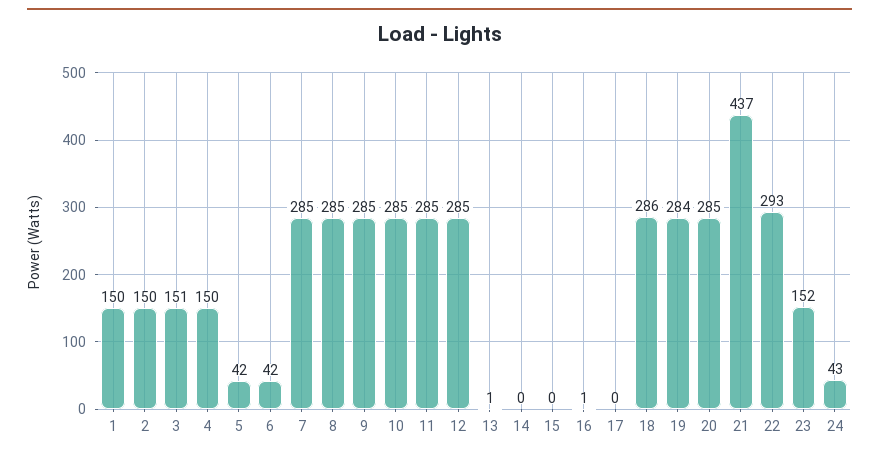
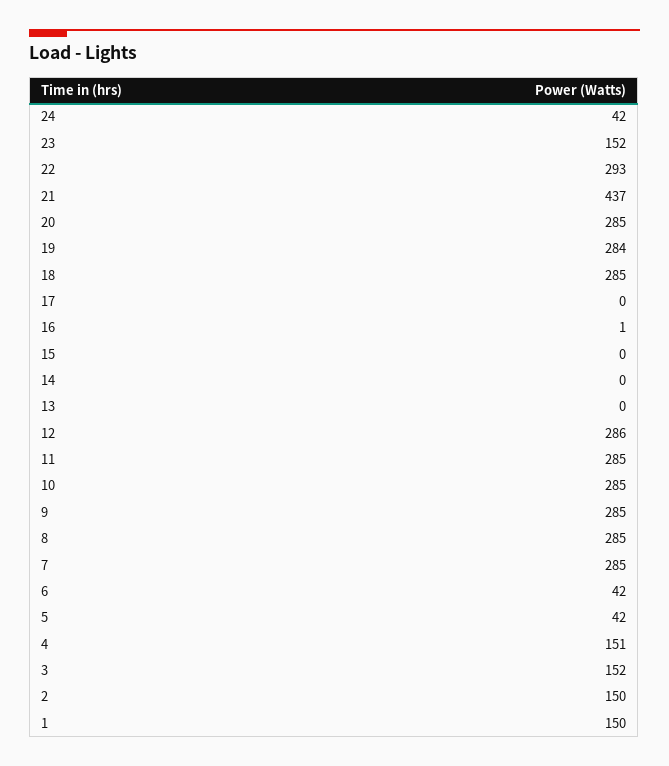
3: 151 -> 152
4: 150 -> 151
12: 285 -> 286
13: 1 -> 0
18: 286 -> 285
24: 43 -> 42

